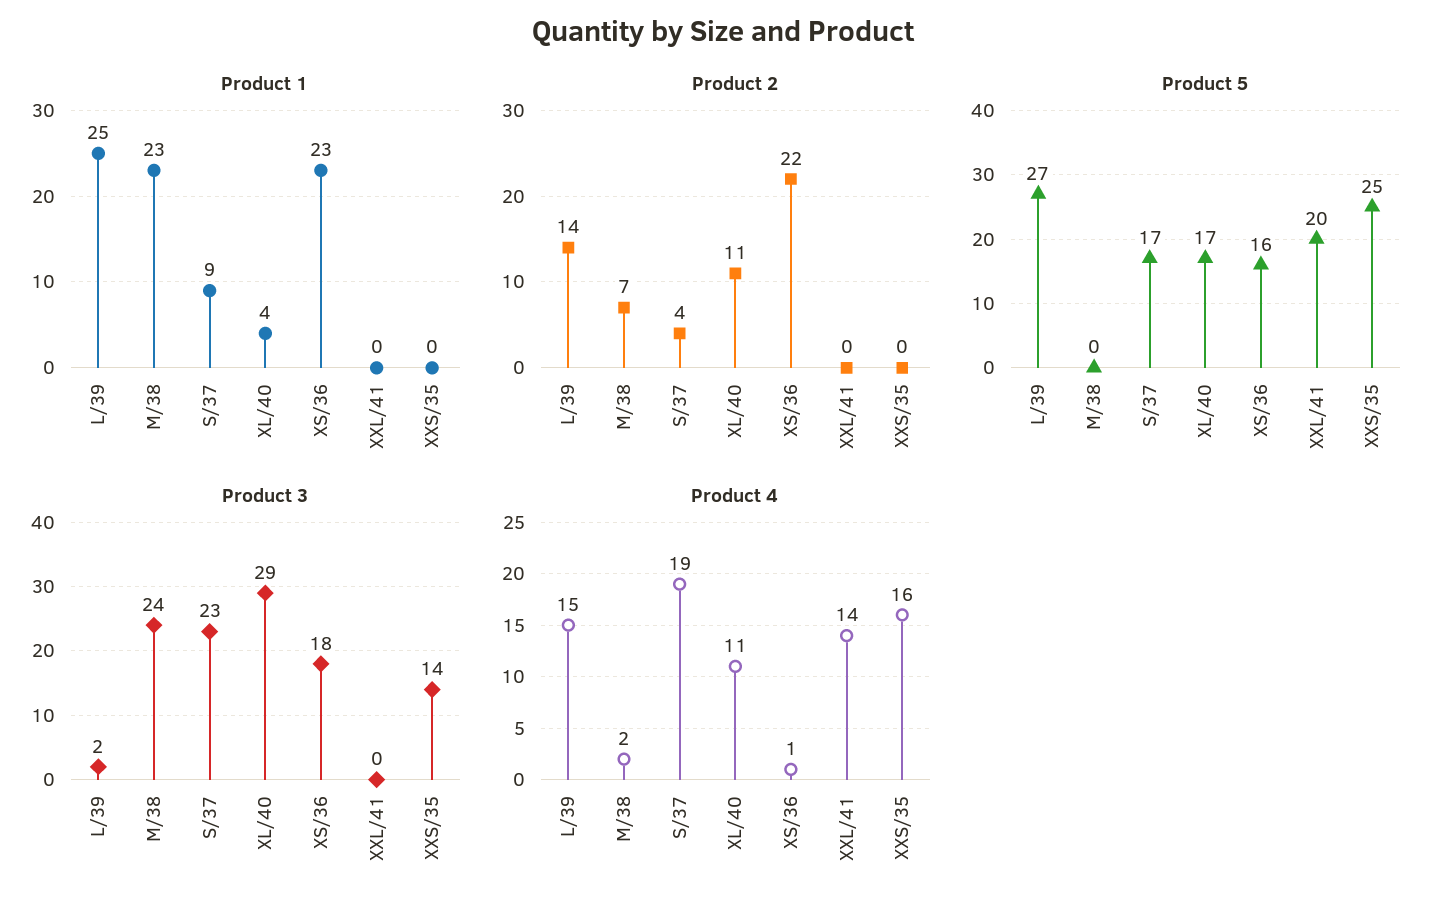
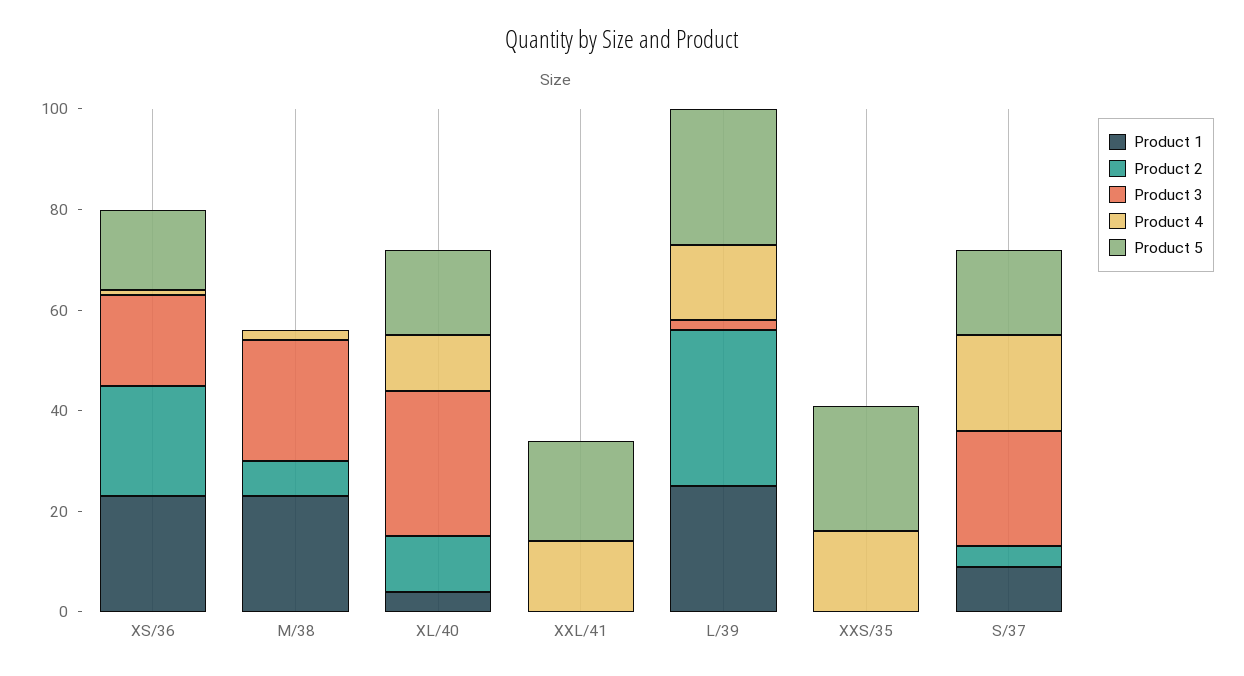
Product 2, L/39: 14 -> 30
Product 3, XXS/35: 14 -> 0

